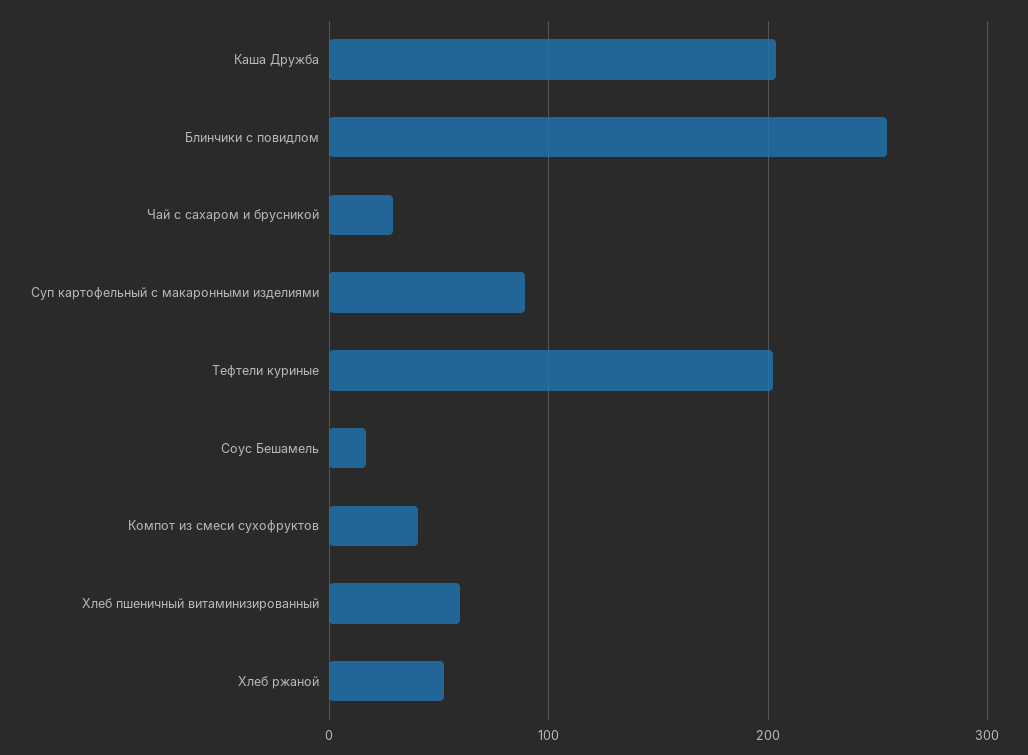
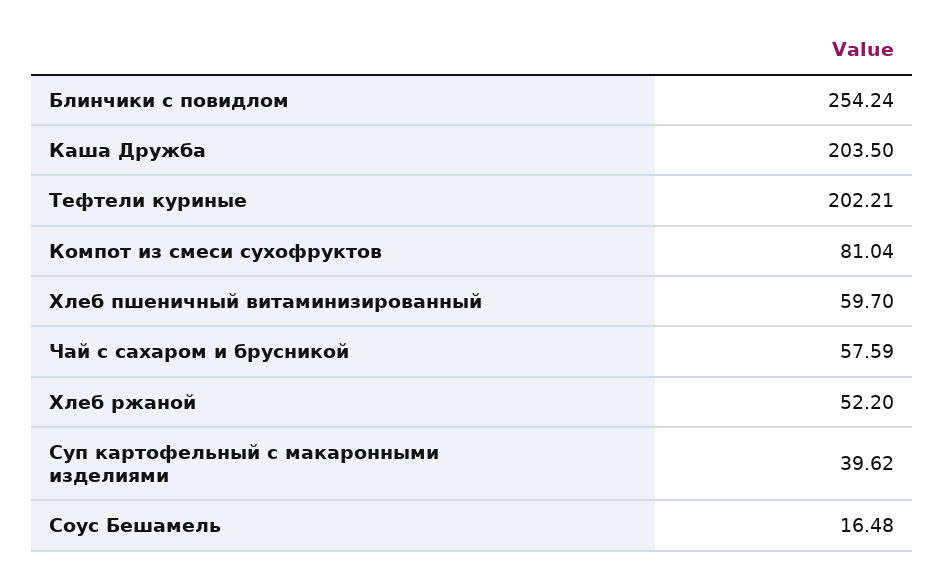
Чай с сахаром и брусникой: 30 -> 57.59
Суп картофельный с макаронными изделиями: 90 -> 39.62
Компот из смеси сухофруктов: 40 -> 81.04

